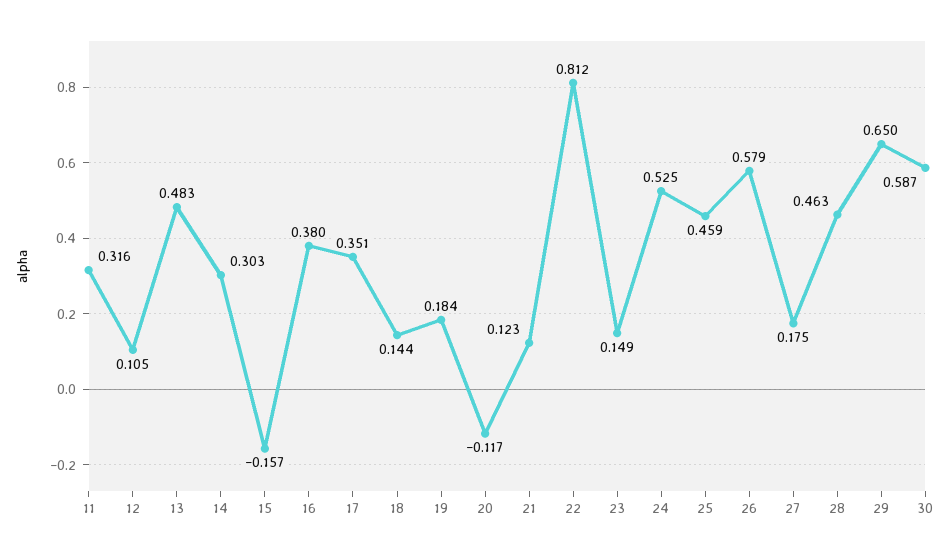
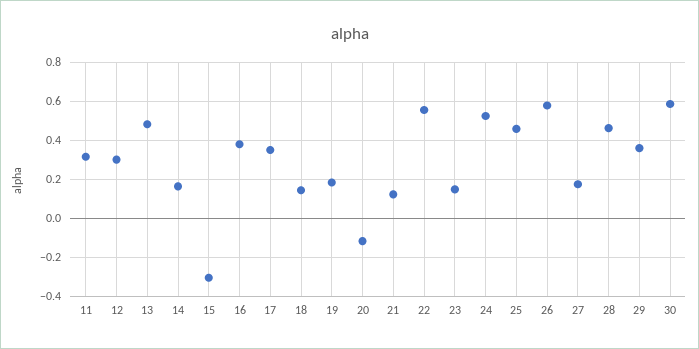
12: 0.105 -> 0.3
14: 0.303 -> 0.15
15: -0.157 -> -0.3
22: 0.812 -> 0.55
29: 0.65 -> 0.35

